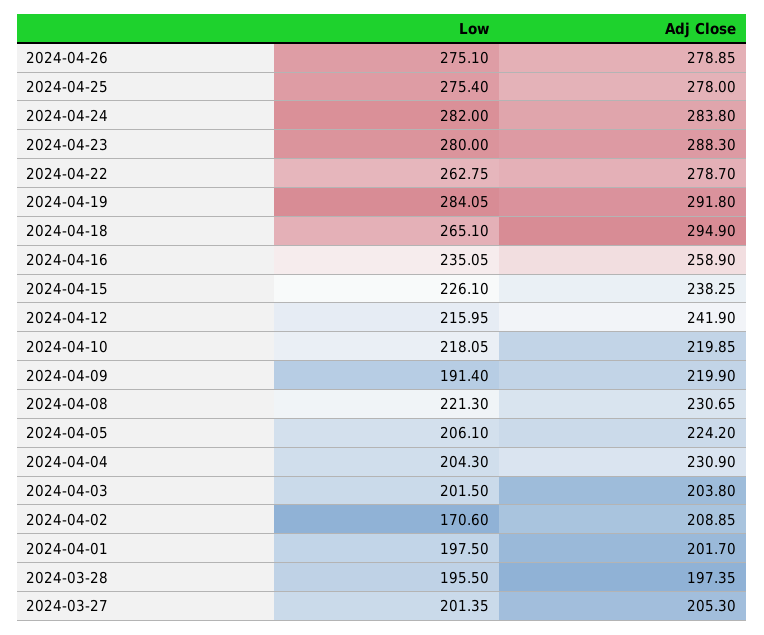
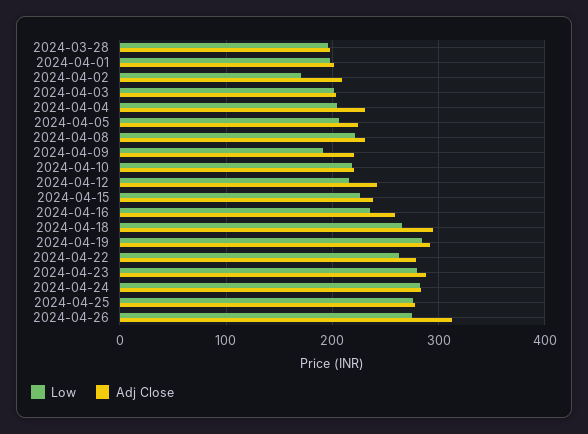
Adj Close, 2024-04-26: 278.85 -> 310
Low, 2024-03-27: 201.35 -> none
Adj Close, 2024-03-27: 205.3 -> none

